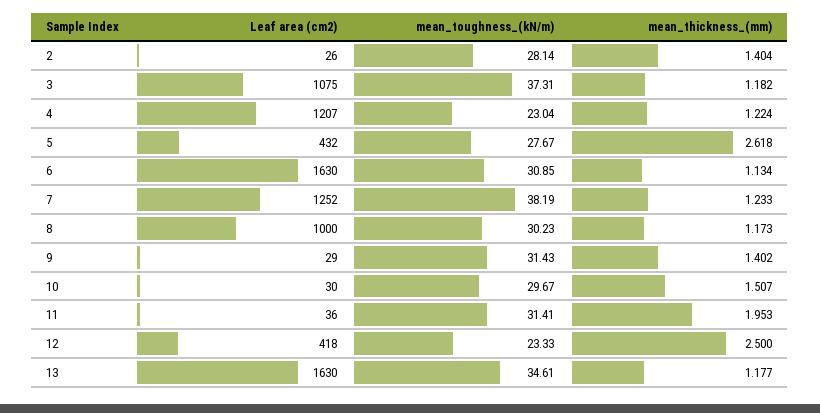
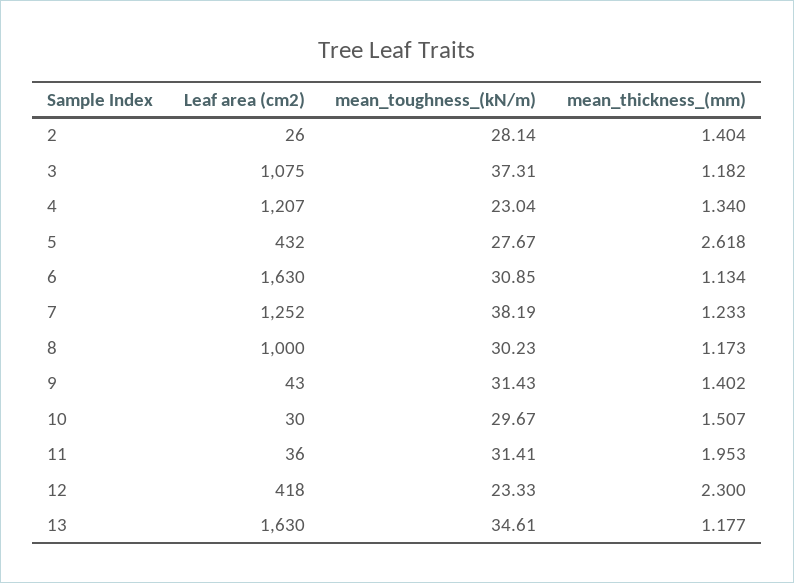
mean_thickness_(mm), 4: 1.224 -> 1.34
Leaf area (cm2), 9: 29 -> 43
mean_thickness_(mm), 12: 2.5 -> 2.3

